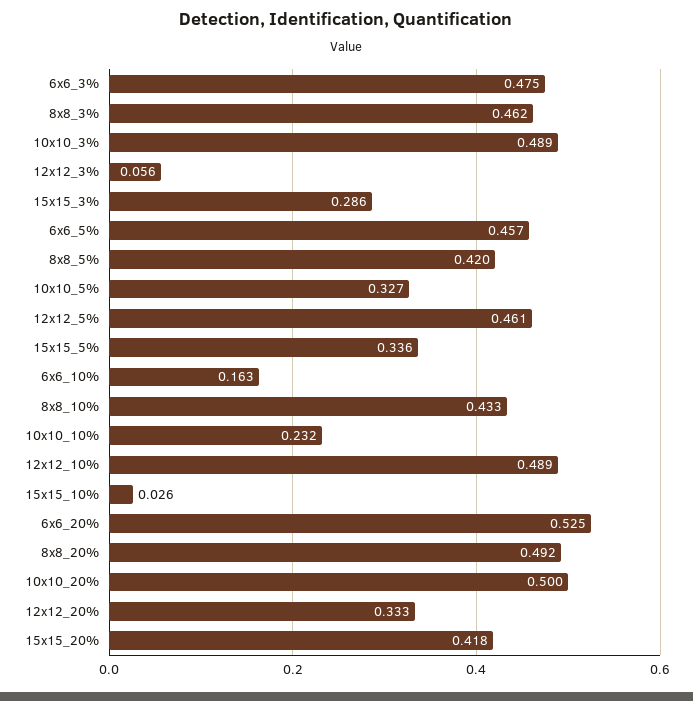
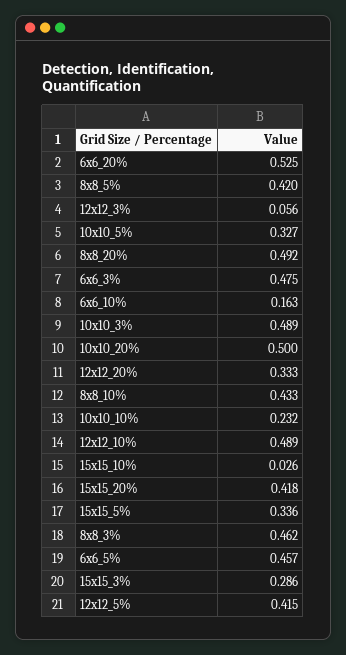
12x12_5%: 0.461 -> 0.415

